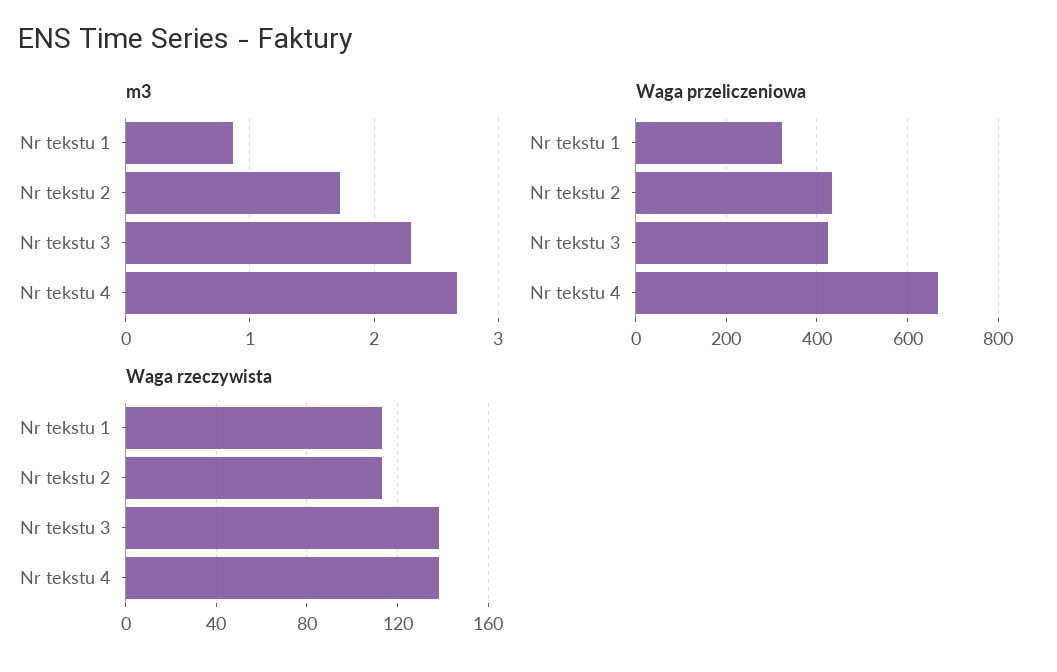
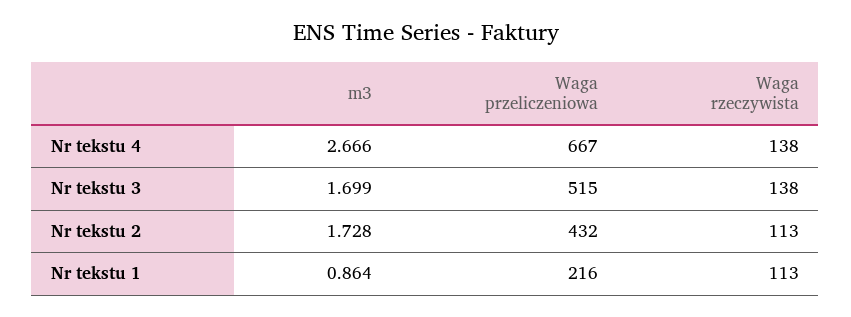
m3, Nr tekstu 3: 2.3 -> 1.699
Waga przeliczeniowa, Nr tekstu 1: 320 -> 216
Waga przeliczeniowa, Nr tekstu 3: 420 -> 515

